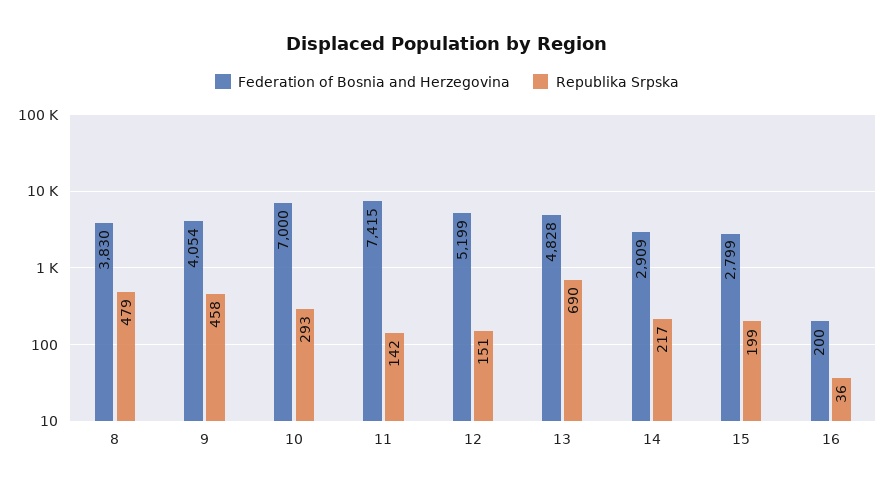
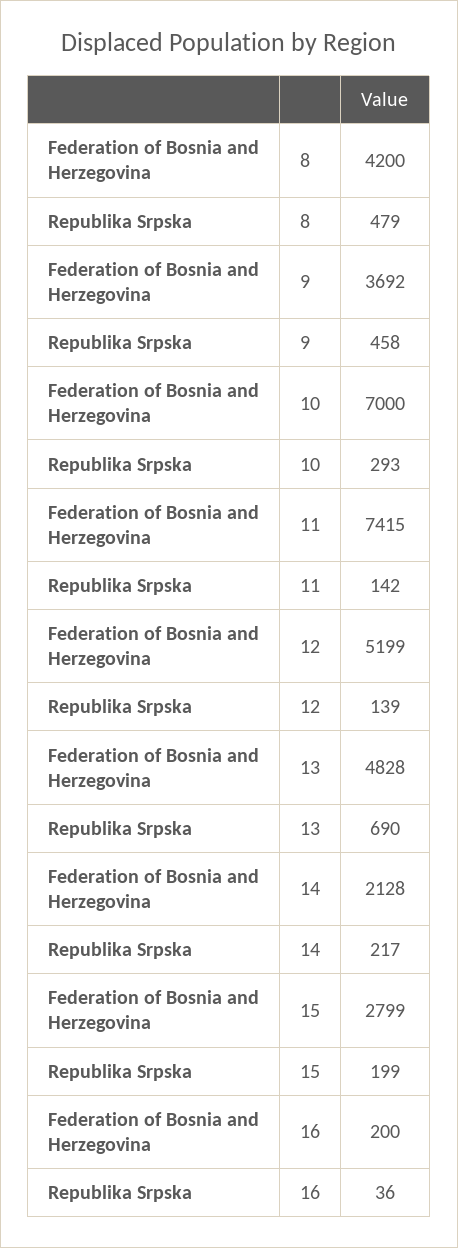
Federation of Bosnia and Herzegovina, 8: 3830 -> 4200
Federation of Bosnia and Herzegovina, 9: 4054 -> 3692
Republika Srpska, 12: 151 -> 139
Federation of Bosnia and Herzegovina, 14: 2909 -> 2128

